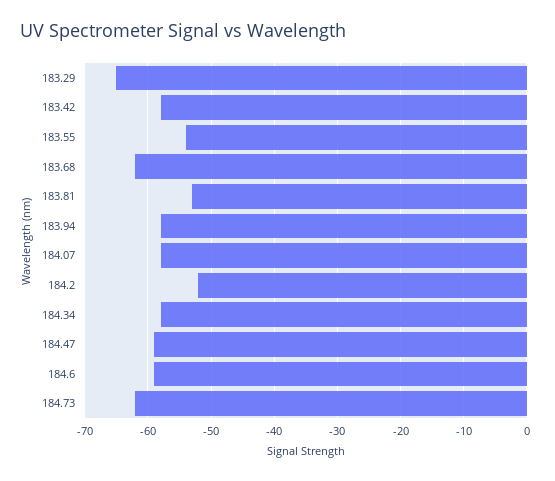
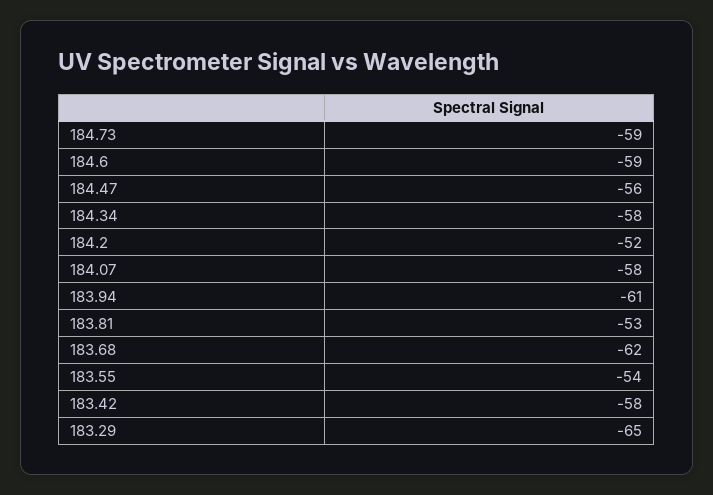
183.94: -58 -> -61
184.47: -59 -> -56
184.73: -62 -> -59

